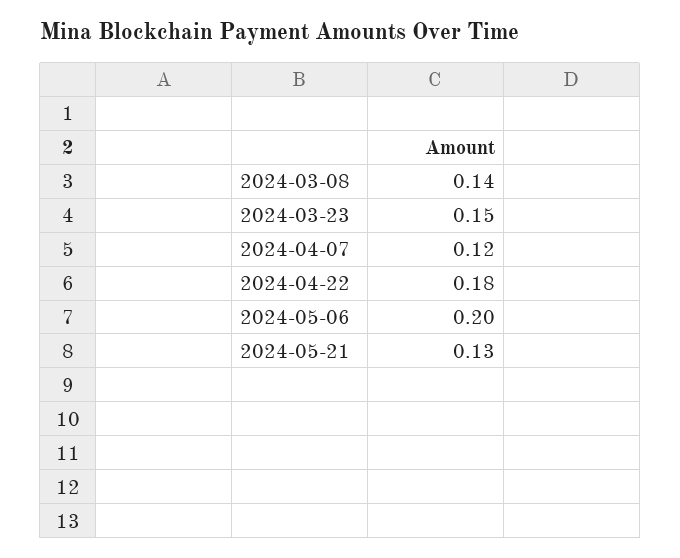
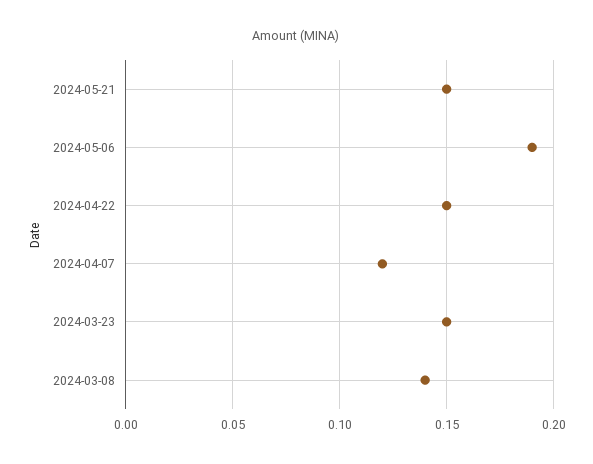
2024-04-22: 0.18 -> 0.15
2024-05-06: 0.2 -> 0.19
2024-05-21: 0.13 -> 0.15

